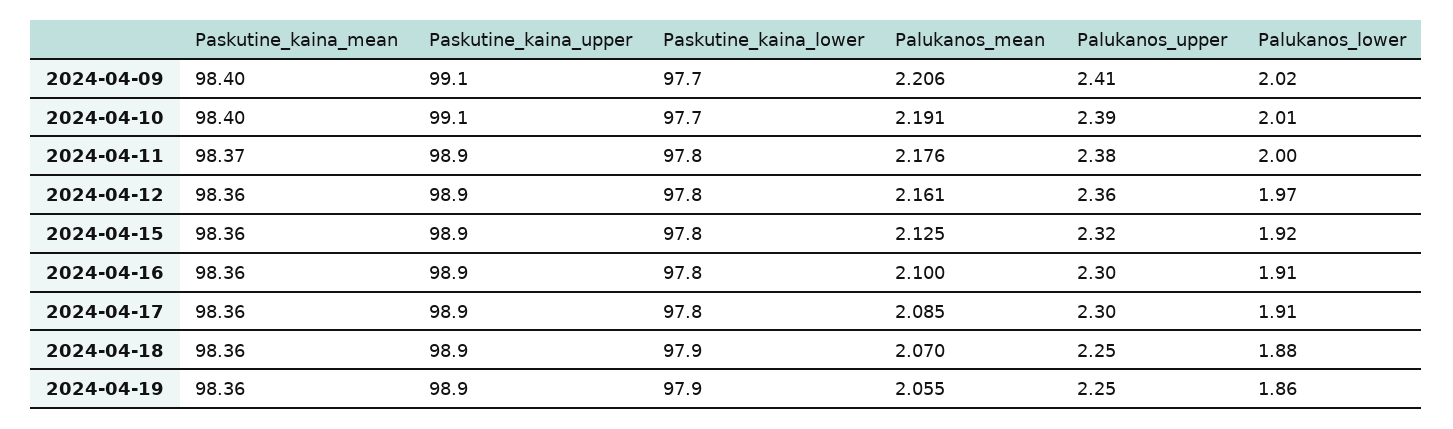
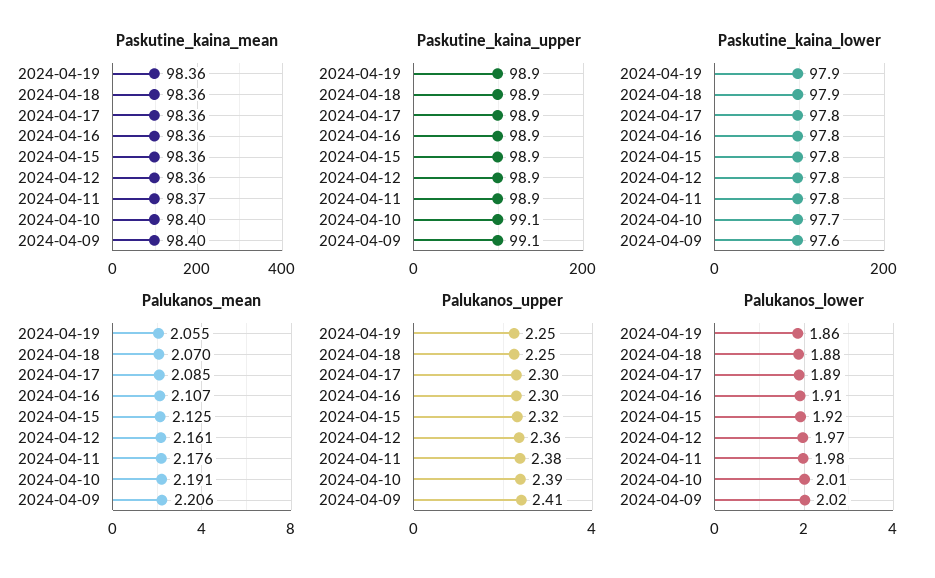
Paskutine_kaina_lower, 2024-04-09: 97.7 -> 97.6
Palukanos_lower, 2024-04-11: 2 -> 1.98
Palukanos_mean, 2024-04-16: 2.1 -> 2.107
Palukanos_lower, 2024-04-17: 1.91 -> 1.89

